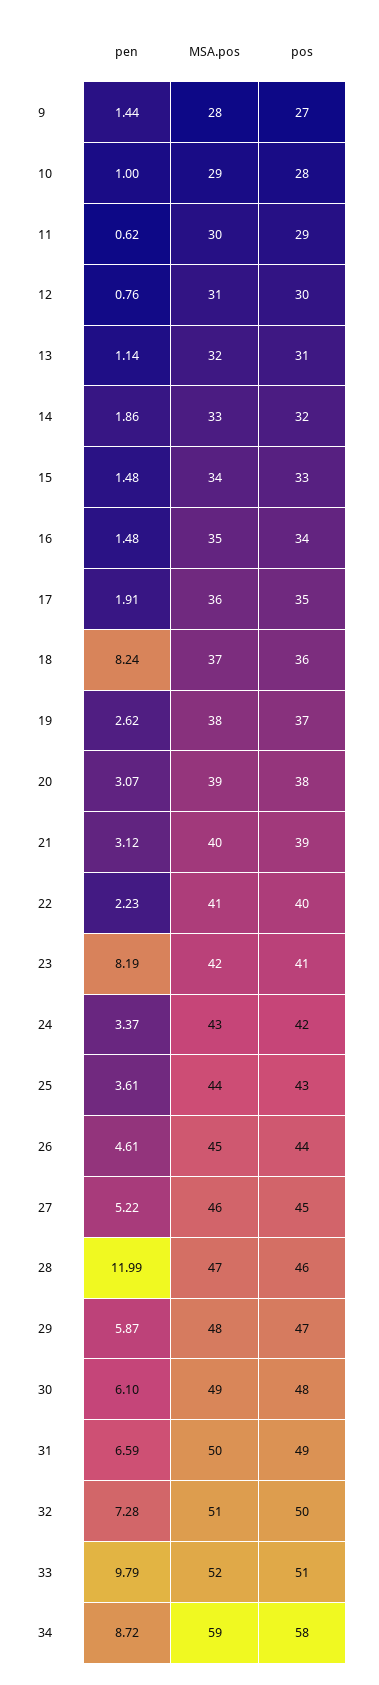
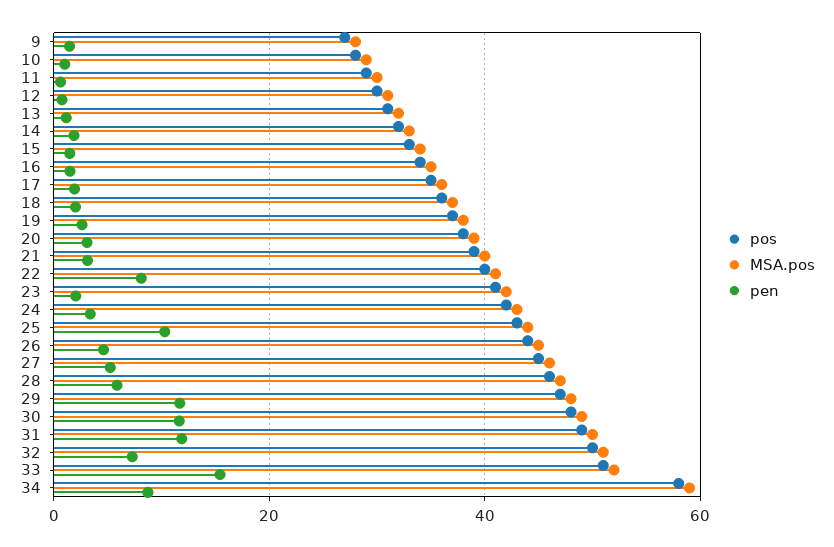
pen, 18: 8.24 -> 2
pen, 22: 2.23 -> 8
pen, 23: 8.19 -> 2
pen, 25: 3.61 -> 10
pen, 28: 11.99 -> 6
pen, 29: 5.87 -> 12
pen, 30: 6.1 -> 12
pen, 31: 6.59 -> 12
pen, 33: 9.79 -> 16

